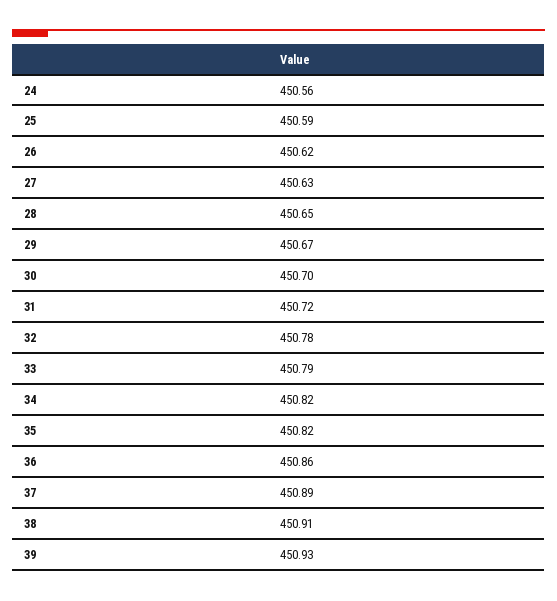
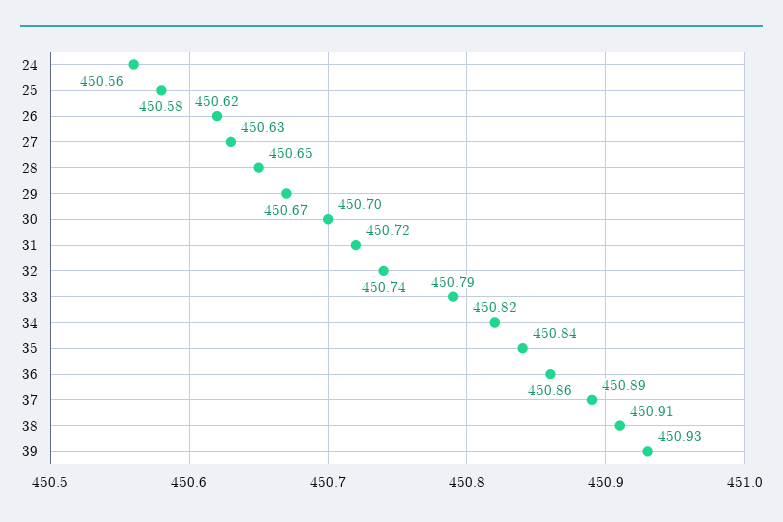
25: 450.59 -> 450.58
32: 450.78 -> 450.74
35: 450.82 -> 450.84

